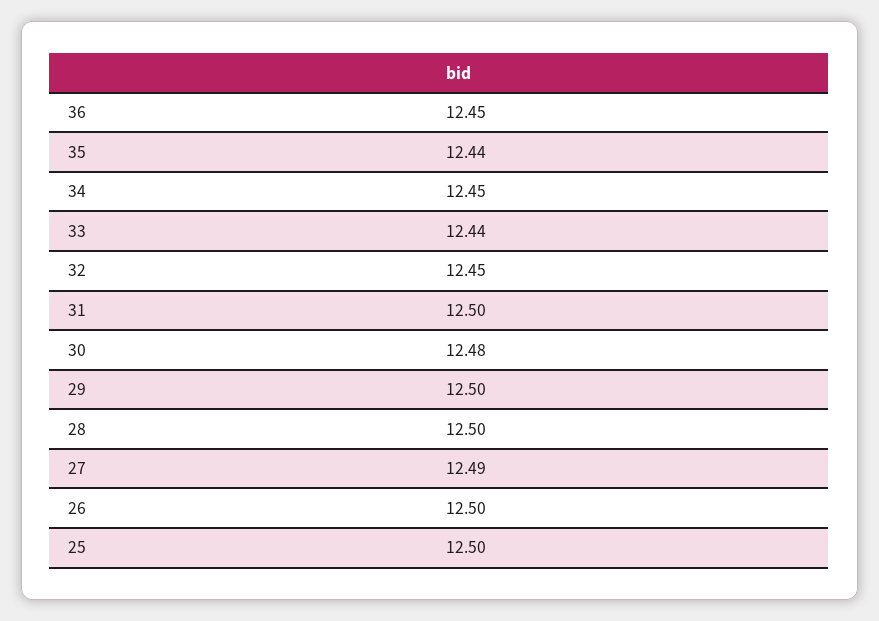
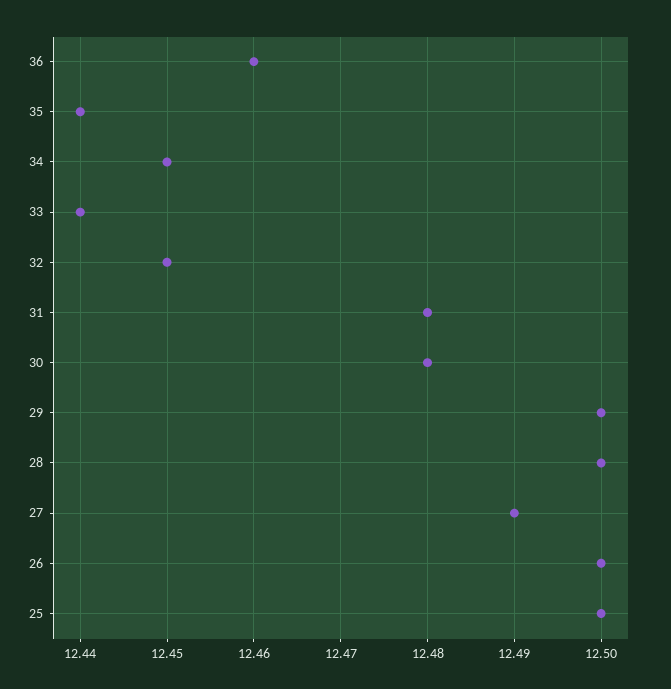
36: 12.45 -> 12.46
31: 12.5 -> 12.48

